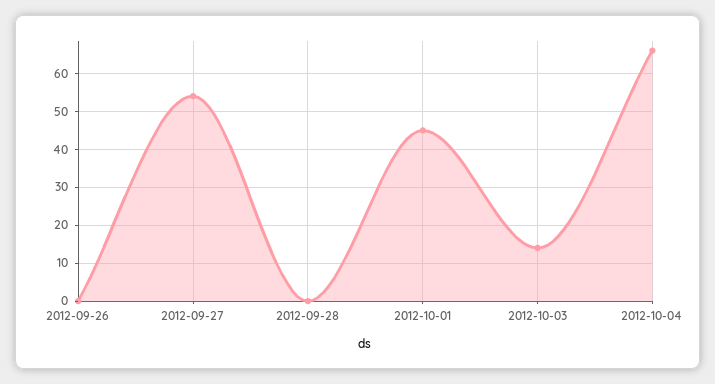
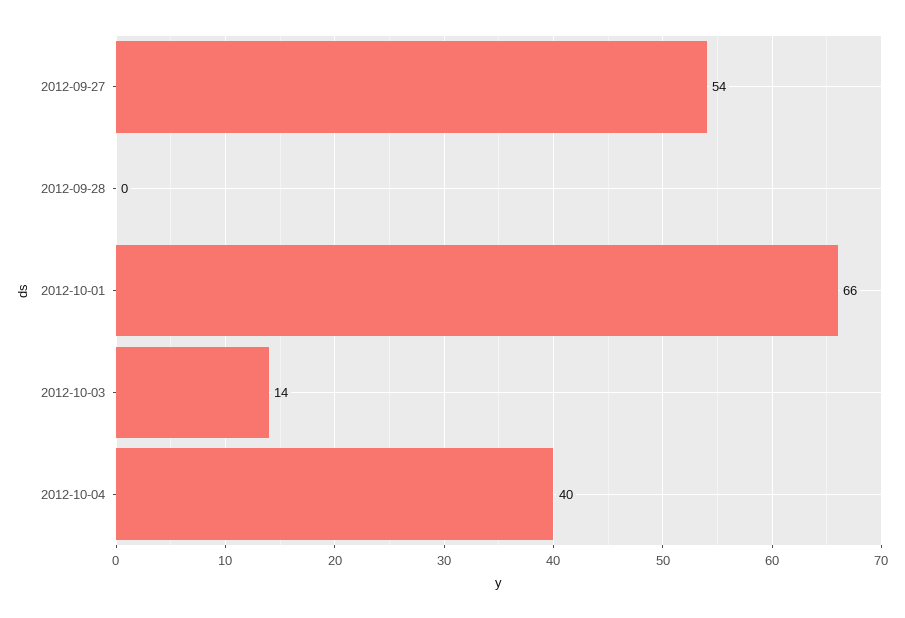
2012-09-26: 0 -> none
2012-10-01: 45 -> 66
2012-10-04: 65 -> 40

